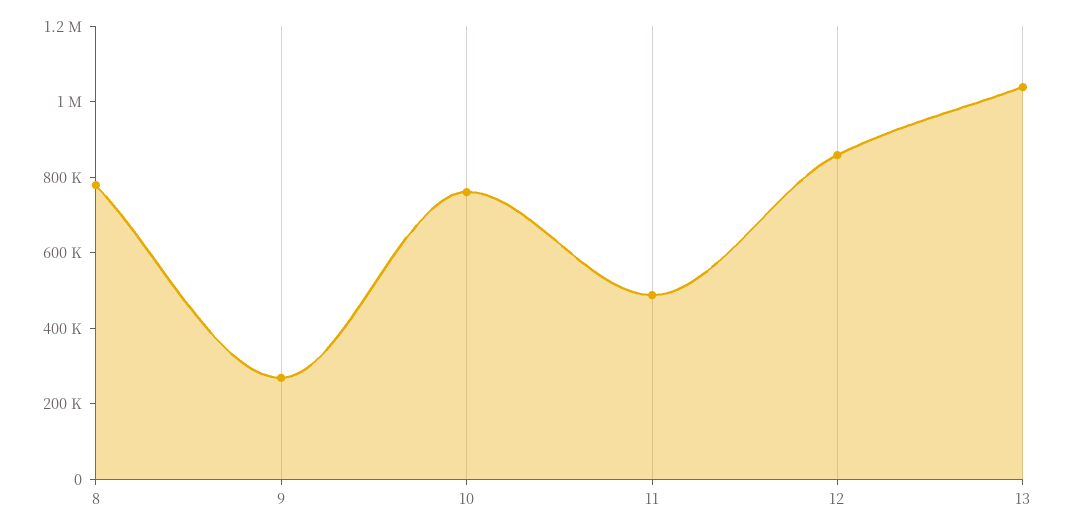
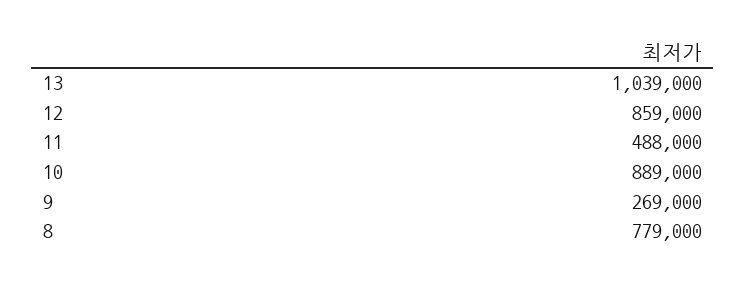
10: 750000 -> 889000

